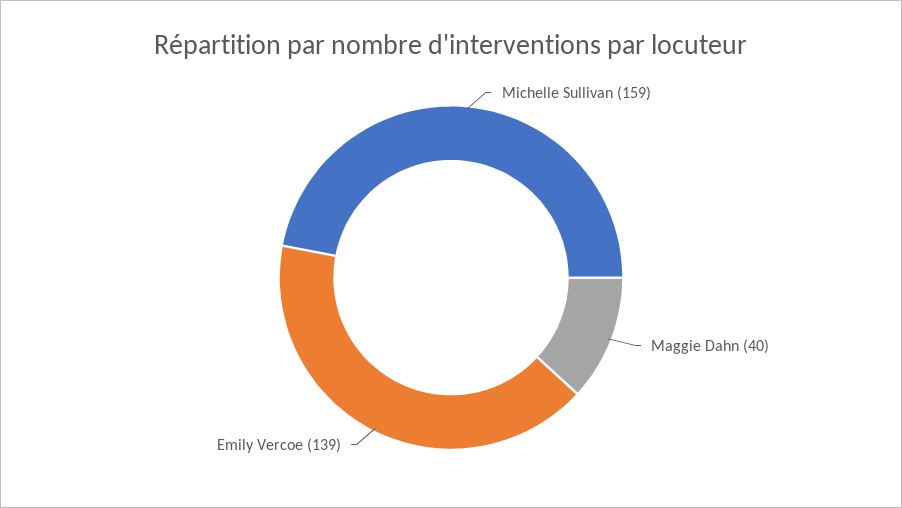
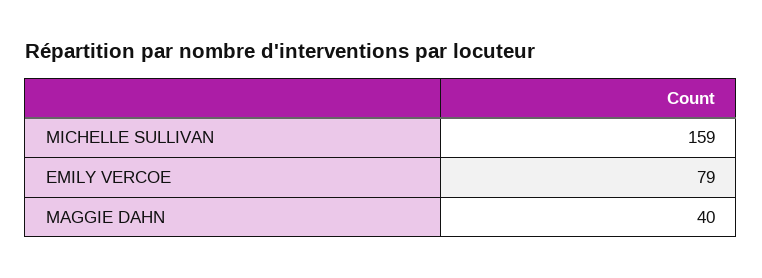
Emily Vercoe: 139 -> 79

